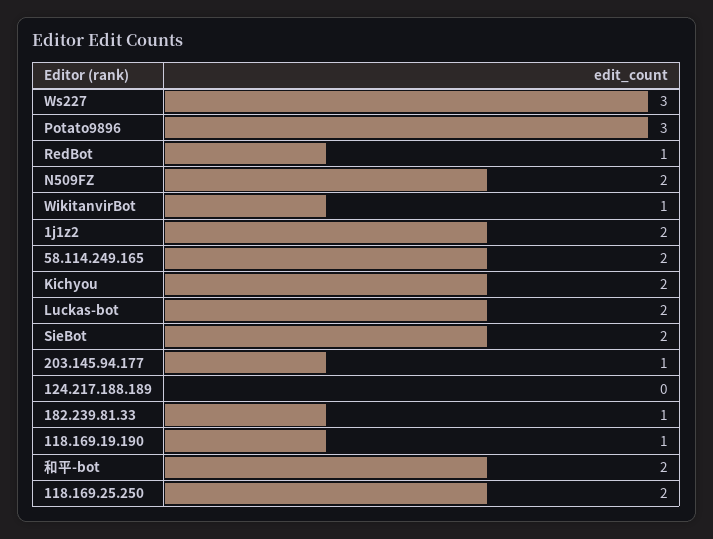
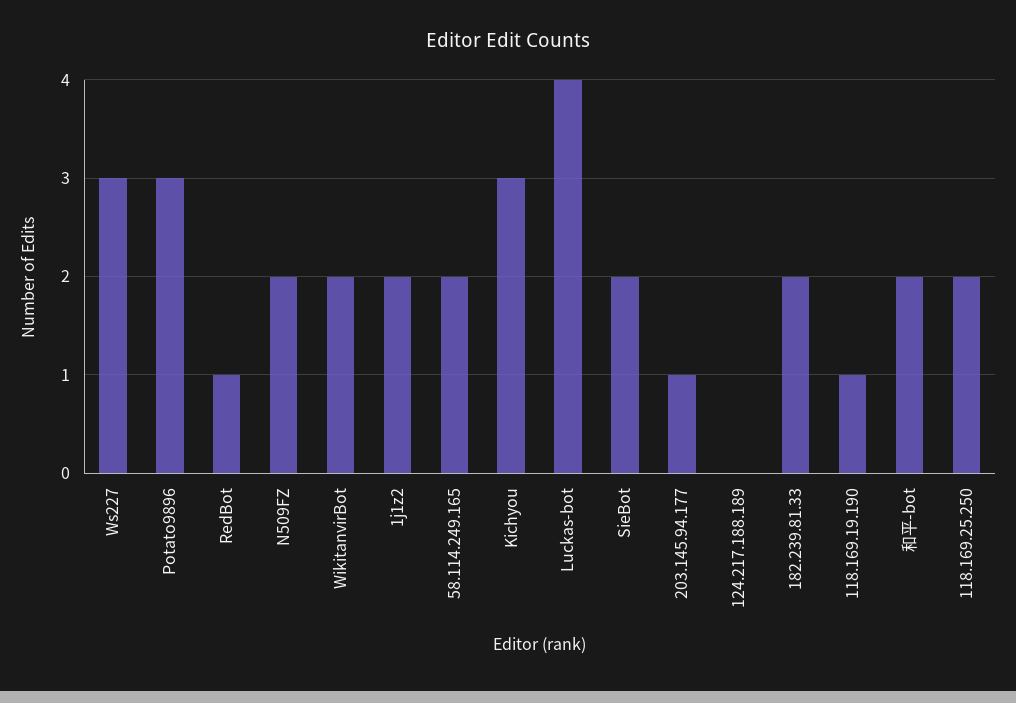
WikitanvirBot: 1 -> 2
Kichyou: 2 -> 3
Luckas-bot: 2 -> 4
182.239.81.33: 1 -> 2

